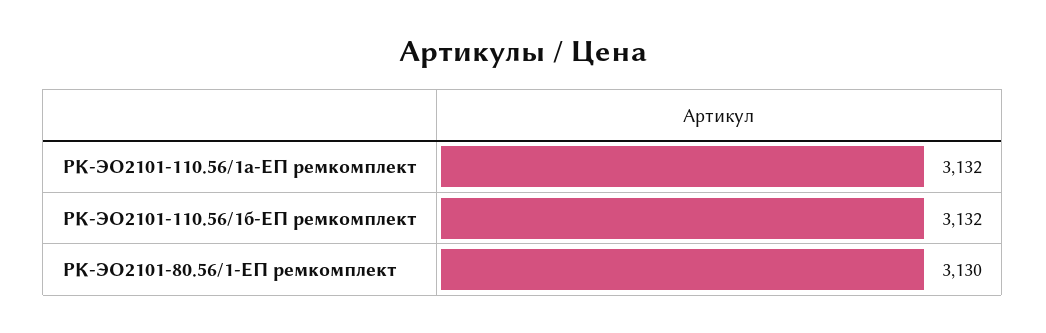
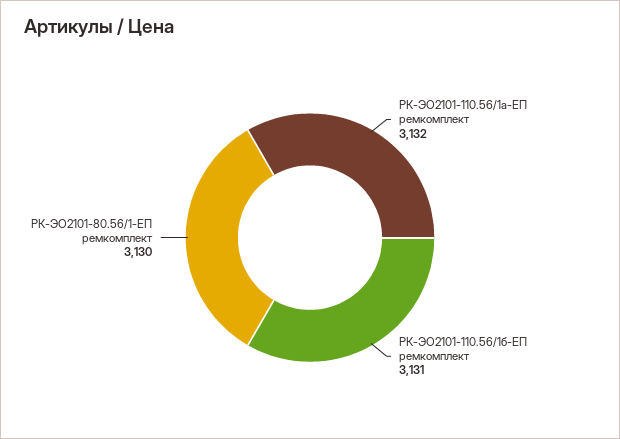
РК-ЭО2101-110.56/1б-ЕП ремкомплект: 3132 -> 3131

